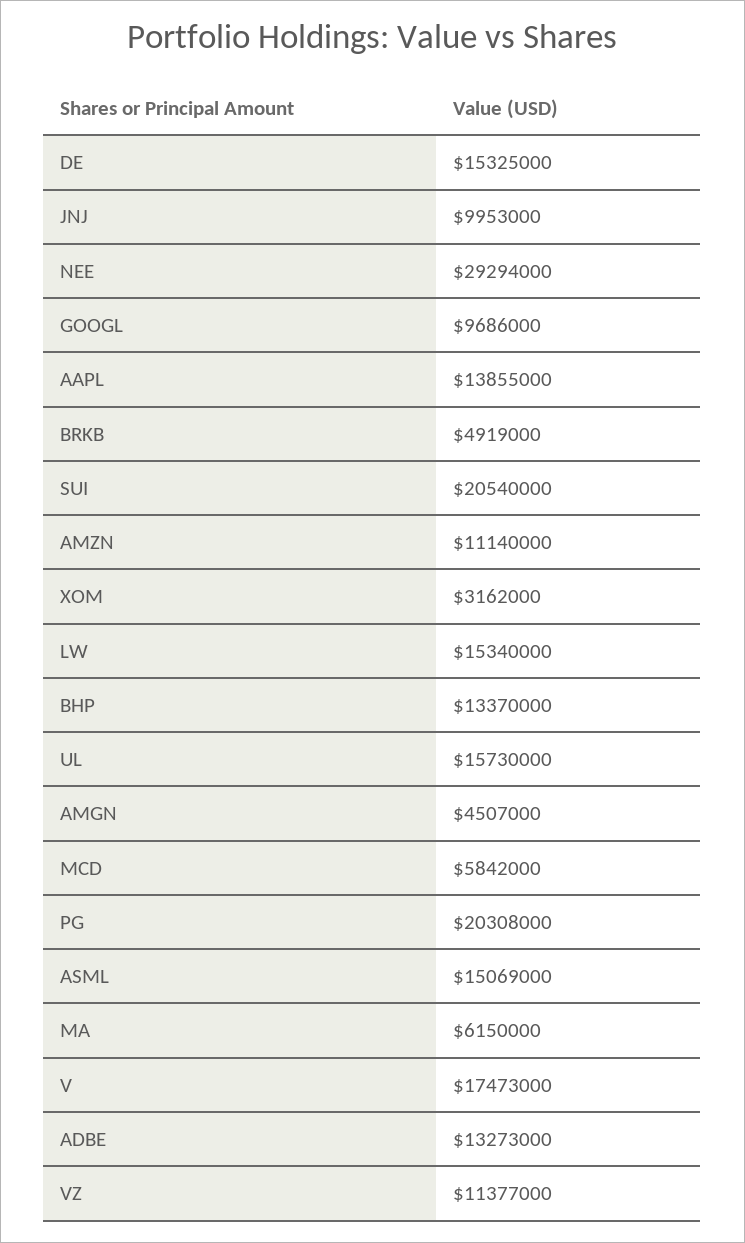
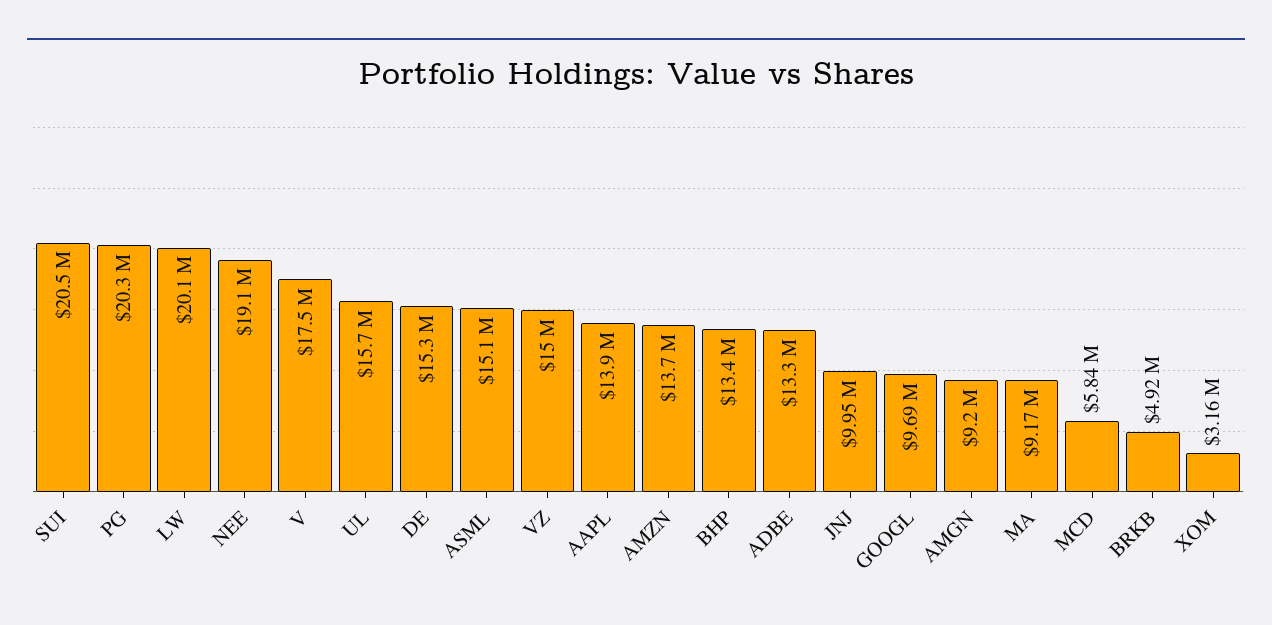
NEE: 29294000 -> 19100000
AMZN: 11140000 -> 13700000
LW: 15340000 -> 20100000
AMGN: 4507000 -> 9200000
MA: 6150000 -> 9170000
VZ: 11377000 -> 15000000

